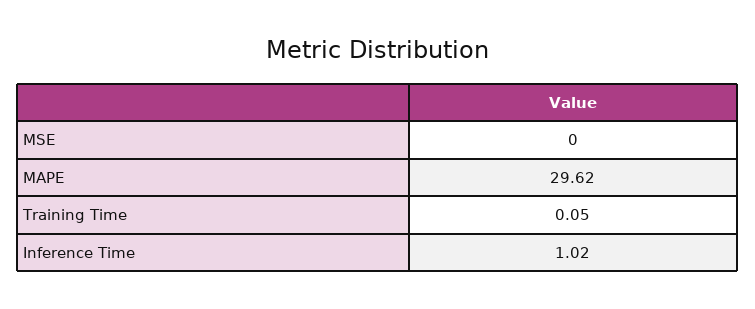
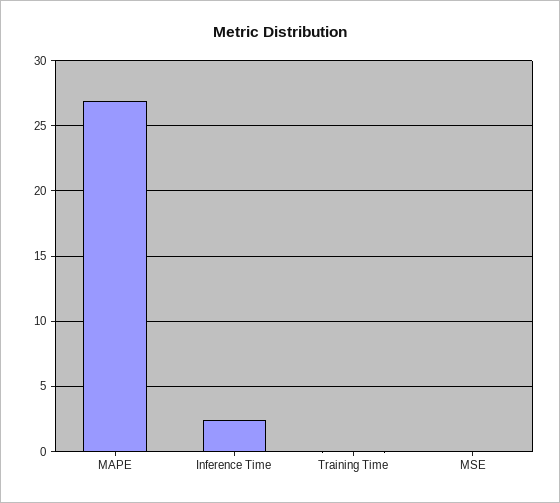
MAPE: 29.62 -> 27
Inference Time: 1.02 -> 2.5

